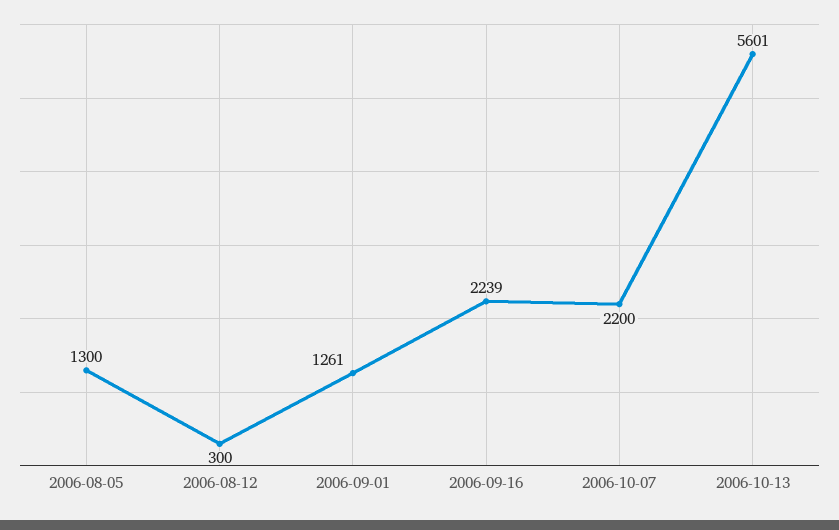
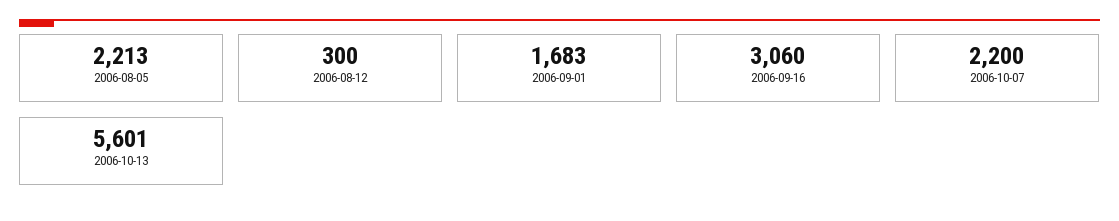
2006-08-05: 1300 -> 2213
2006-09-01: 1261 -> 1683
2006-09-16: 2239 -> 3060

